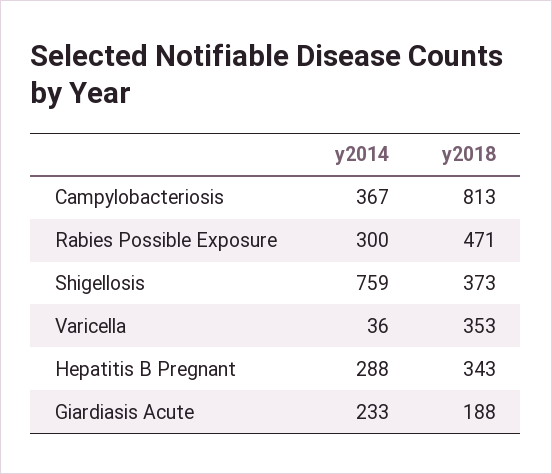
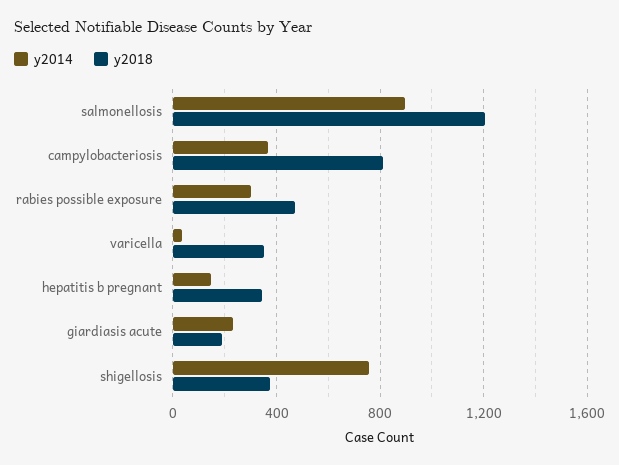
y2014, Hepatitis B Pregnant: 288 -> 150
y2014, salmonellosis: none -> 900
y2018, salmonellosis: none -> 1200

